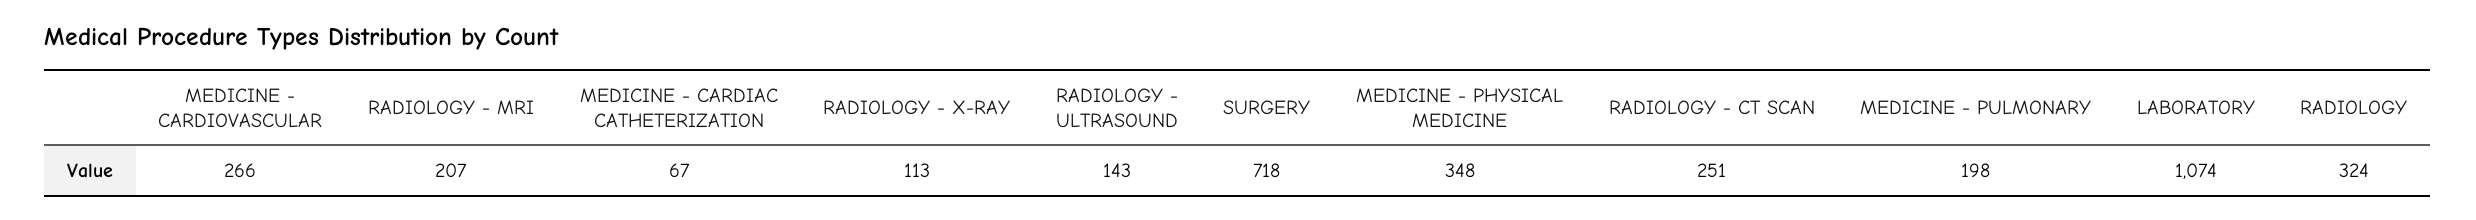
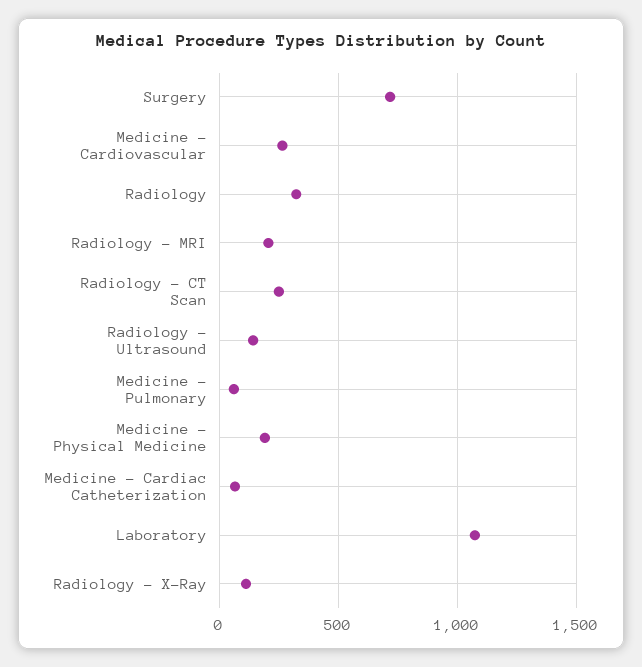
MEDICINE - PHYSICAL MEDICINE: 348 -> 200
MEDICINE - PULMONARY: 198 -> 50

